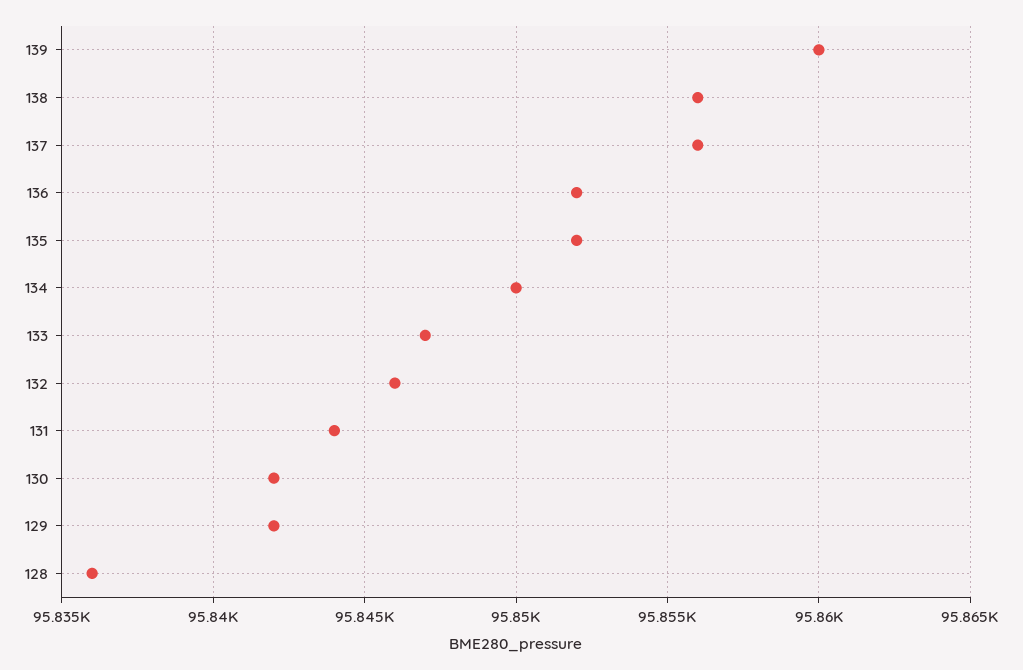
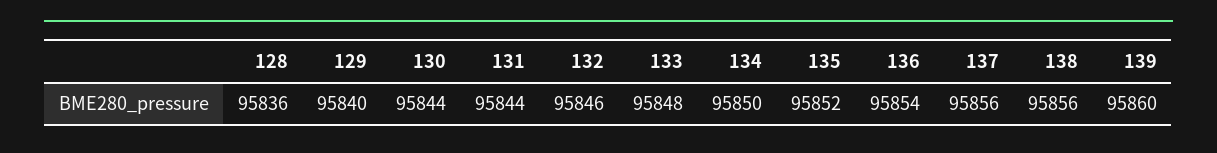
136: 95852 -> 95854
133: 95847 -> 95848
130: 95842 -> 95844
129: 95842 -> 95840

